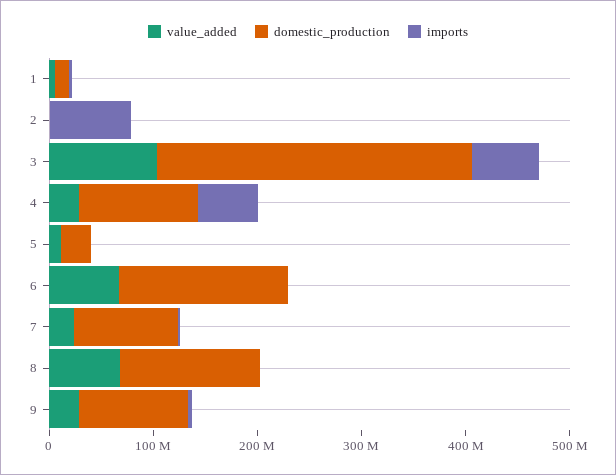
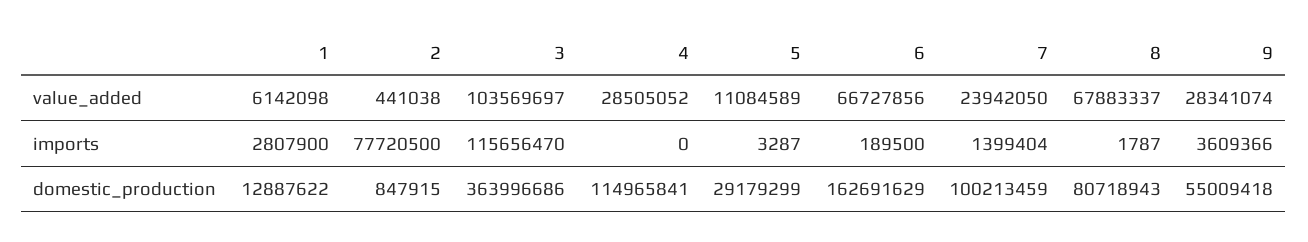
domestic_production, 3: 300000000 -> 363996686
imports, 3: 60000000 -> 115656470
imports, 4: 60000000 -> 0
domestic_production, 8: 140000000 -> 80718943
domestic_production, 9: 100000000 -> 55009418

